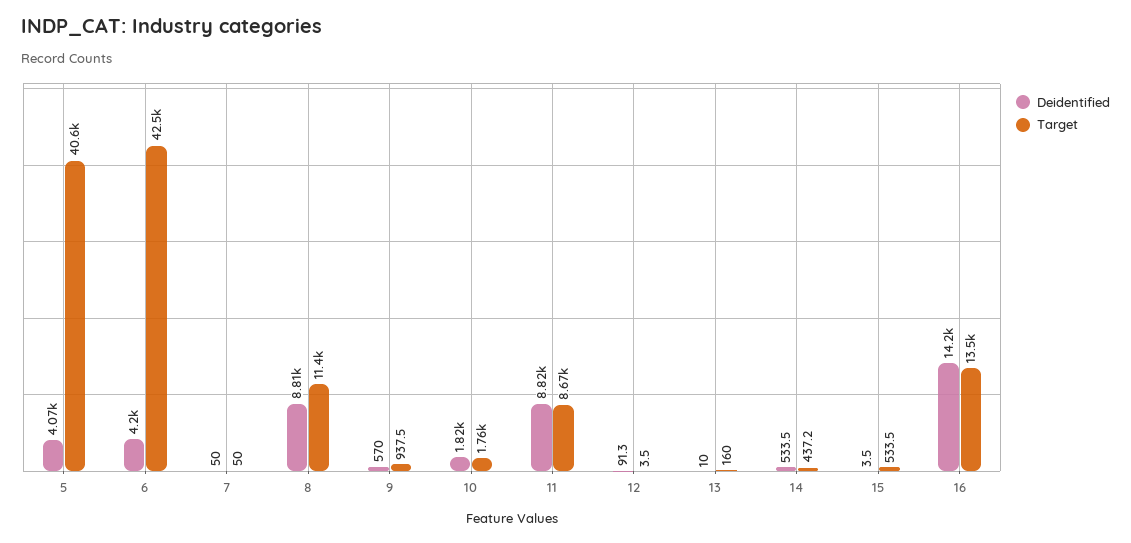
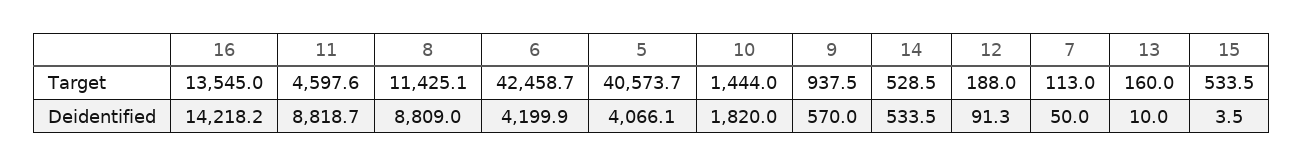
Target, 7: 50 -> 113
Target, 10: 1760 -> 1444
Target, 11: 8670 -> 4597.6
Target, 12: 3.5 -> 188
Target, 14: 437.2 -> 528.5

